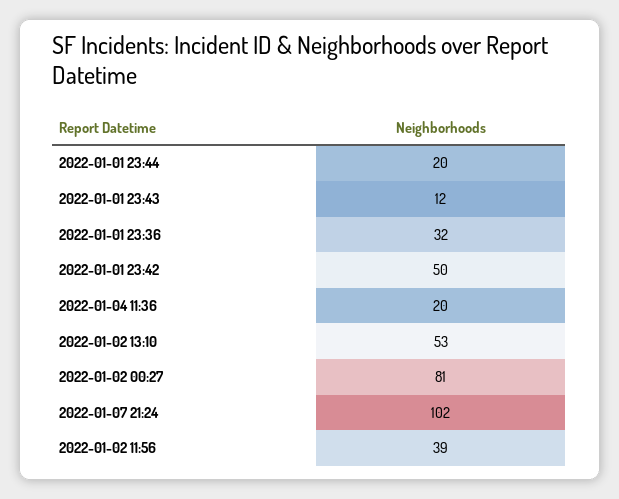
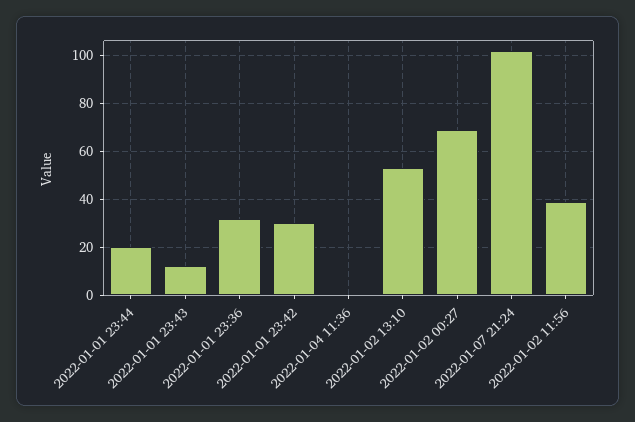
2022-01-01 23:42: 50 -> 30
2022-01-04 11:36: 20 -> 0
2022-01-02 00:27: 81 -> 70

